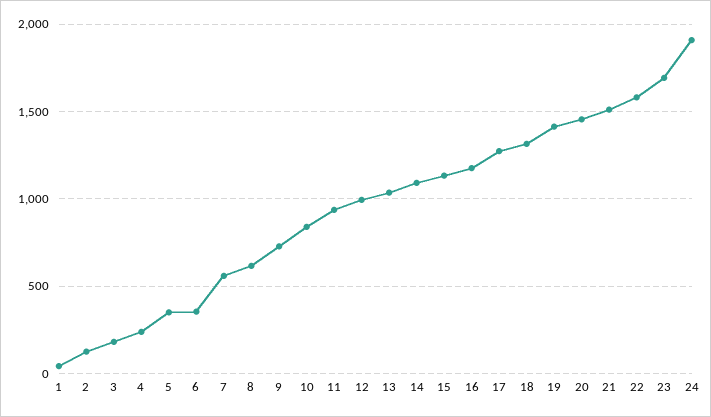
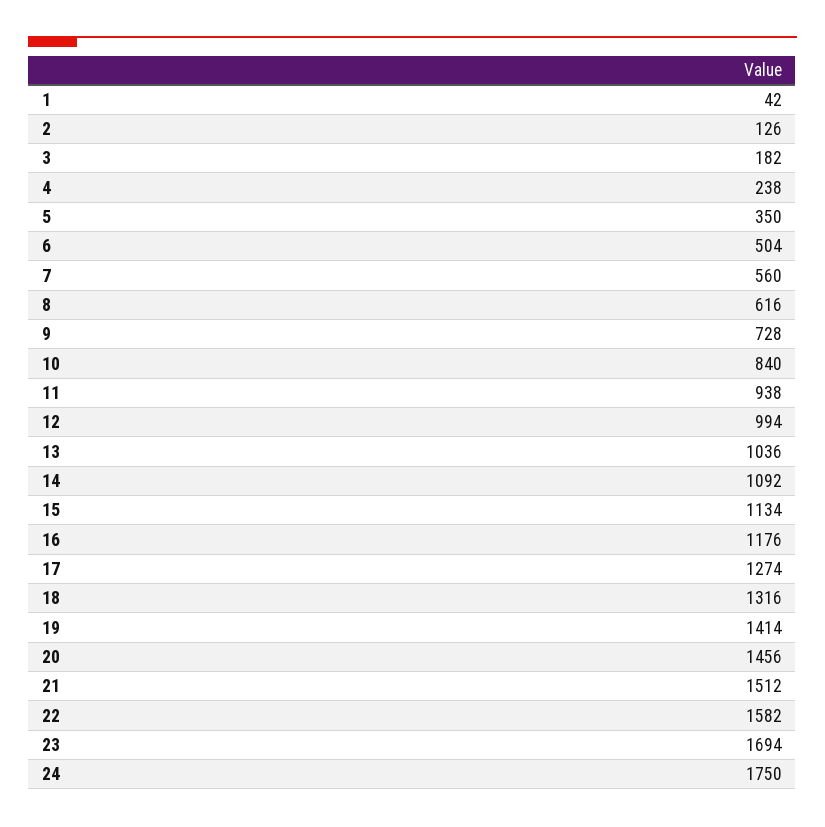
6: 350 -> 504
24: 1900 -> 1750

